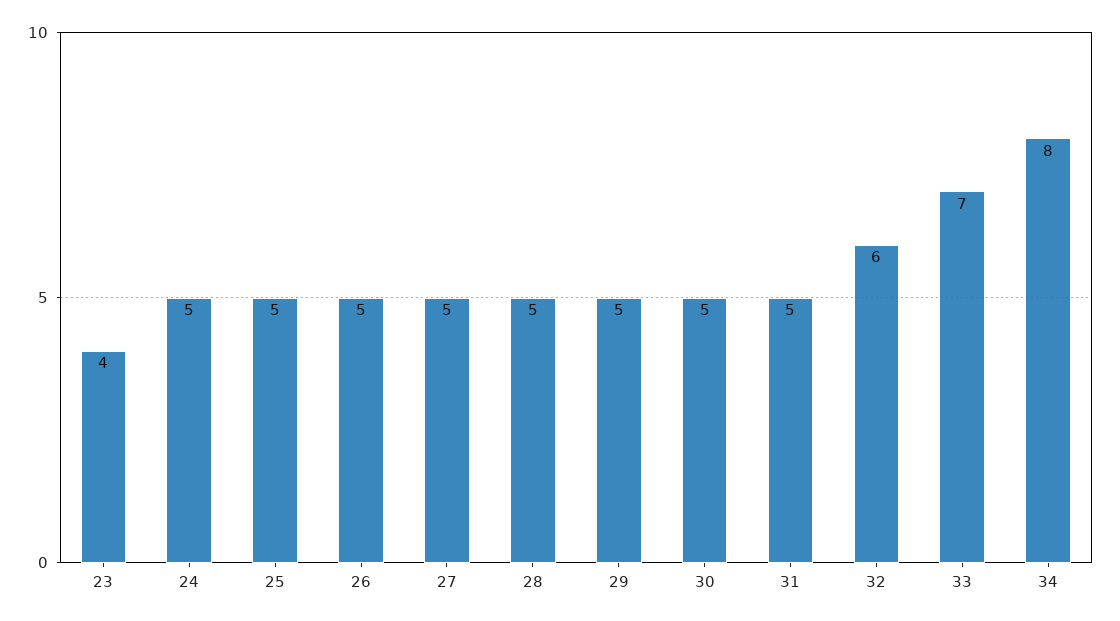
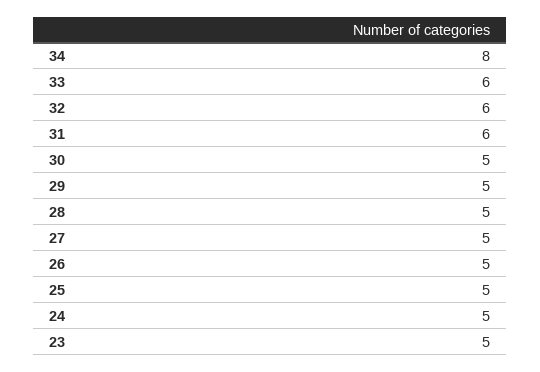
23: 4 -> 5
31: 5 -> 6
33: 7 -> 6

